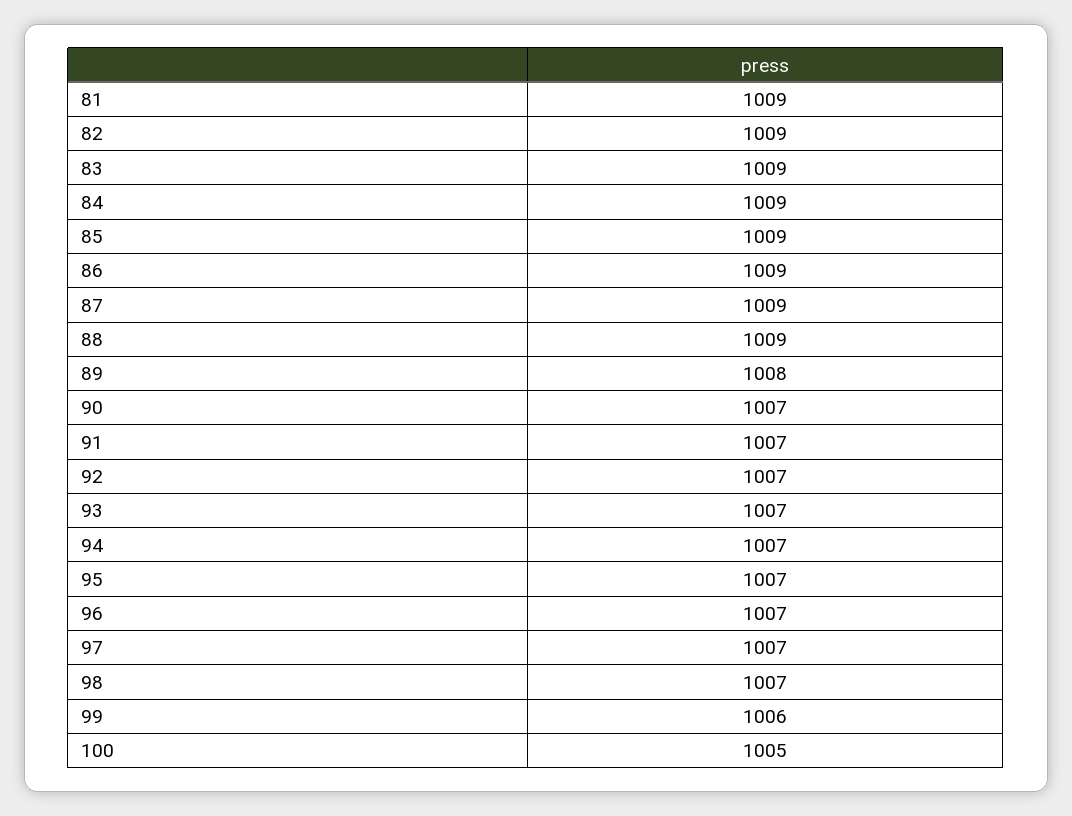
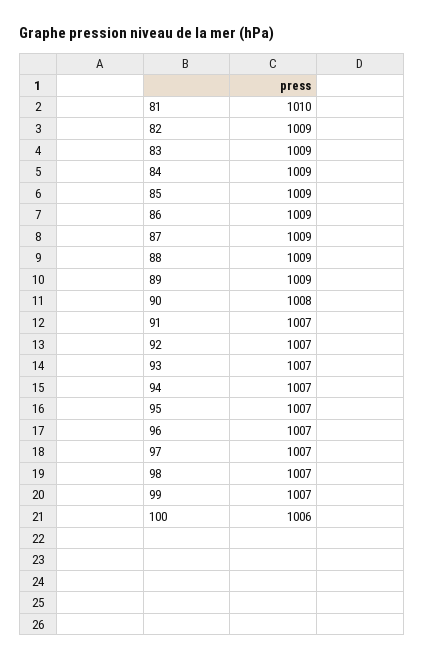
81: 1009 -> 1010
89: 1008 -> 1009
90: 1007 -> 1008
99: 1006 -> 1007
100: 1005 -> 1006

